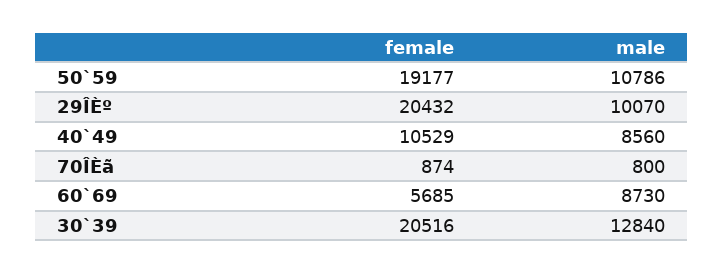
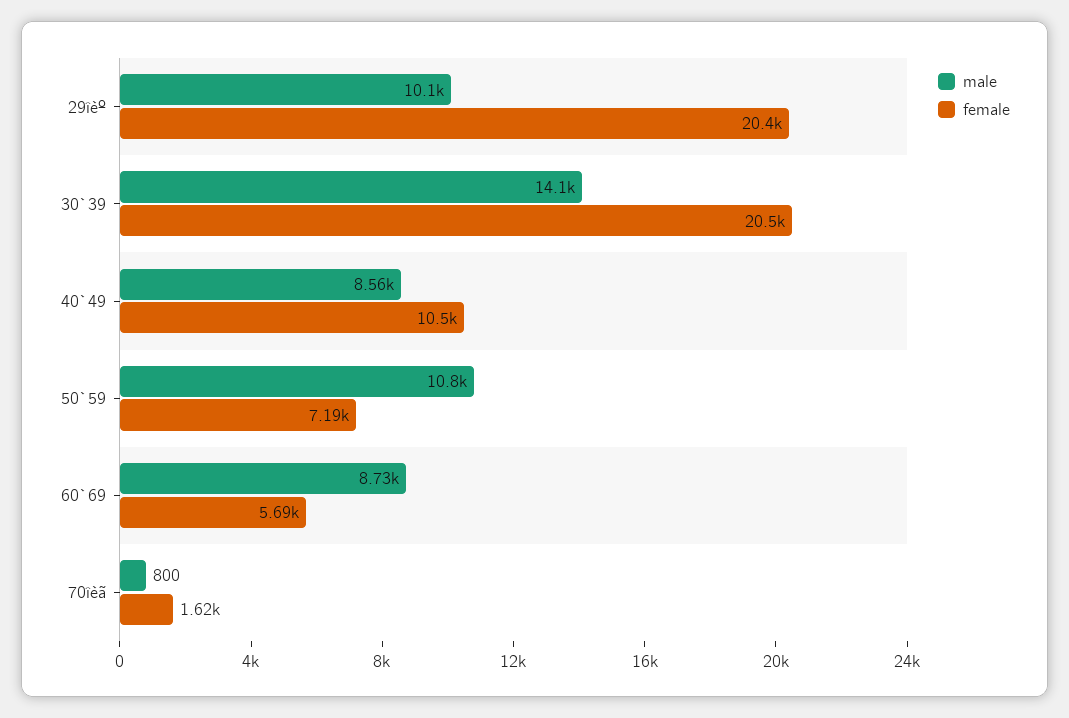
female, 50`59: 19177 -> 7190
female, 70ÎÈã: 874 -> 1620
male, 30`39: 12840 -> 14100

